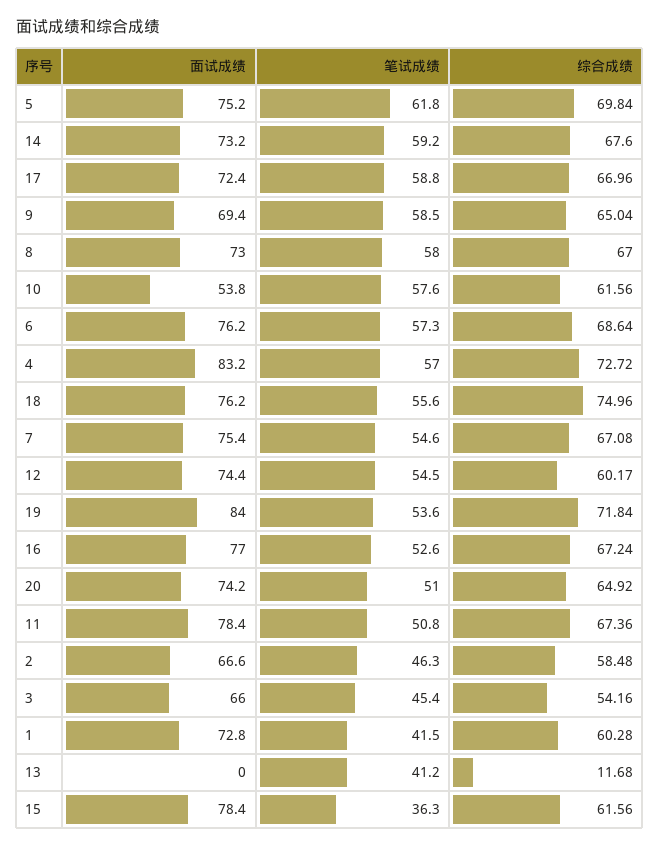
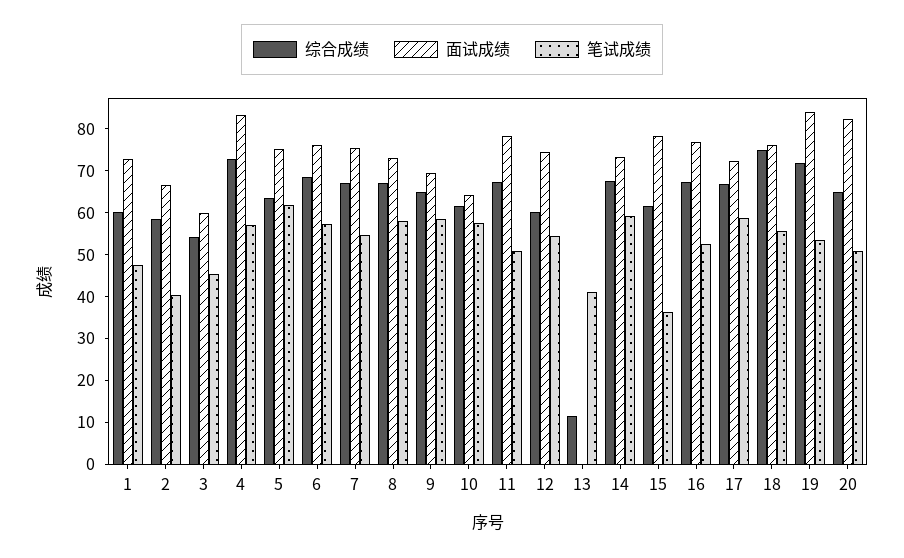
综合成绩, 5: 69.84 -> 64
面试成绩, 10: 53.8 -> 64
面试成绩, 20: 74.2 -> 82
笔试成绩, 2: 46.3 -> 40
面试成绩, 3: 66 -> 60
笔试成绩, 1: 41.5 -> 48

